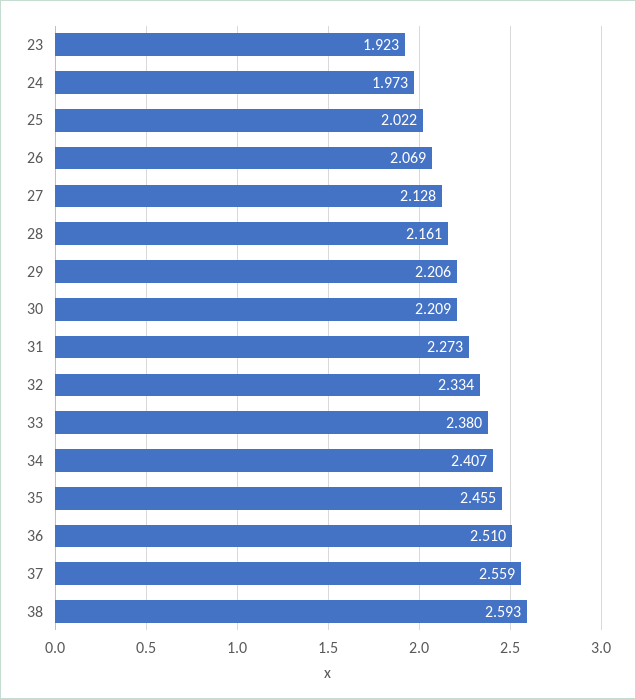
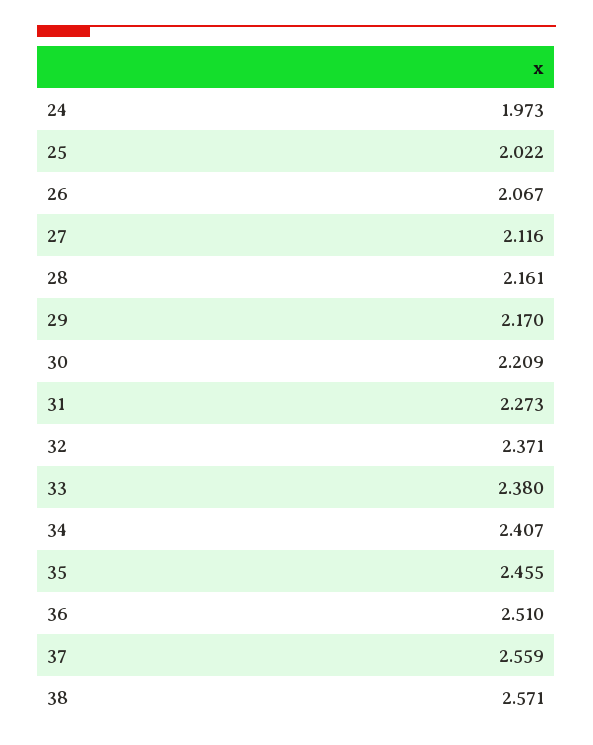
23: 1.923 -> none
26: 2.069 -> 2.067
27: 2.128 -> 2.116
29: 2.206 -> 2.17
32: 2.334 -> 2.371
38: 2.593 -> 2.571

